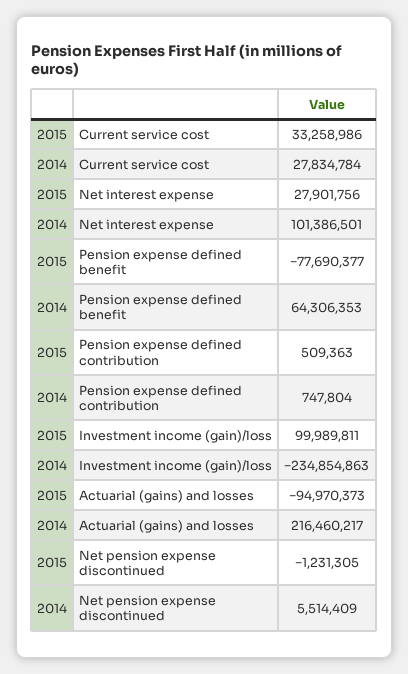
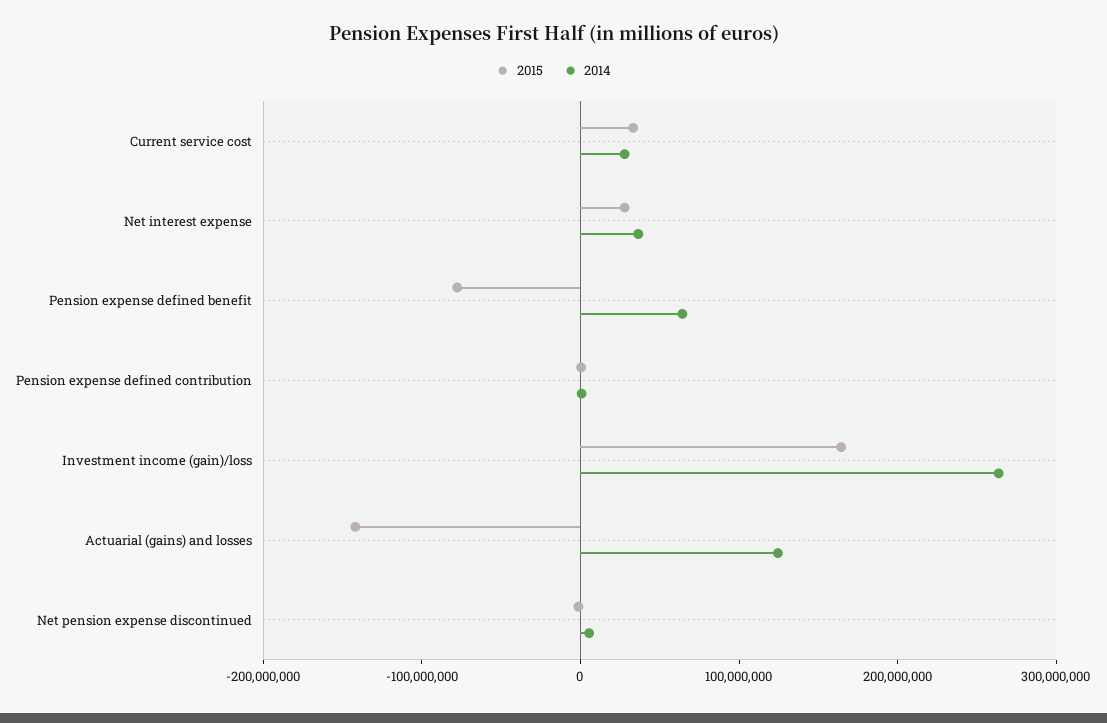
2014, Net interest expense: 101386501 -> 40000000
2015, Investment income (gain)/loss: 99989811 -> 160000000
2014, Investment income (gain)/loss: -234854863 -> 260000000
2015, Actuarial (gains) and losses: -94970373 -> -140000000
2014, Actuarial (gains) and losses: 216460217 -> 120000000

